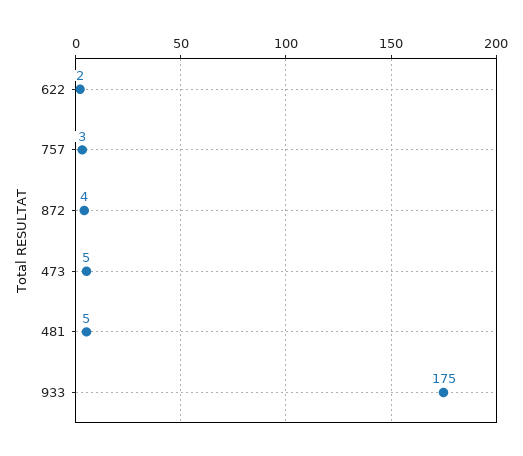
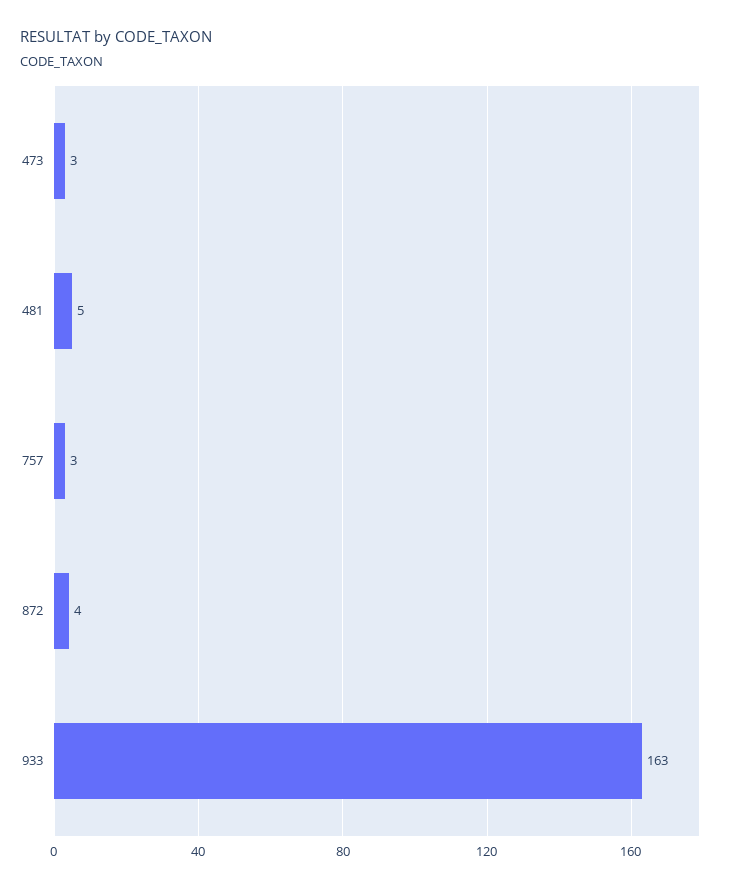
622: 2 -> none
473: 5 -> 3
933: 175 -> 163

